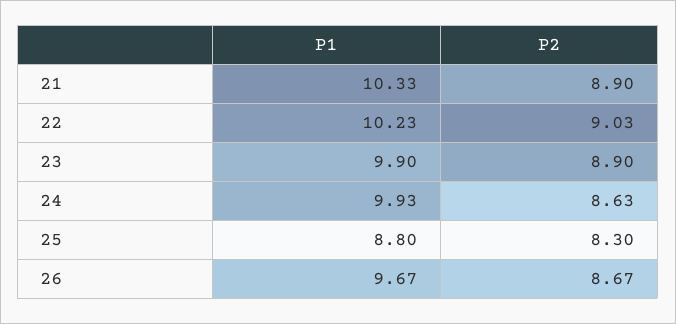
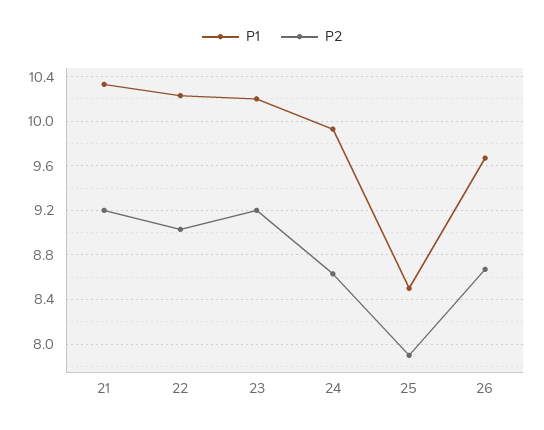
P2, 21: 8.9 -> 9.2
P1, 23: 9.9 -> 10.2
P2, 23: 8.9 -> 9.2
P1, 25: 8.8 -> 8.5
P2, 25: 8.3 -> 7.9

